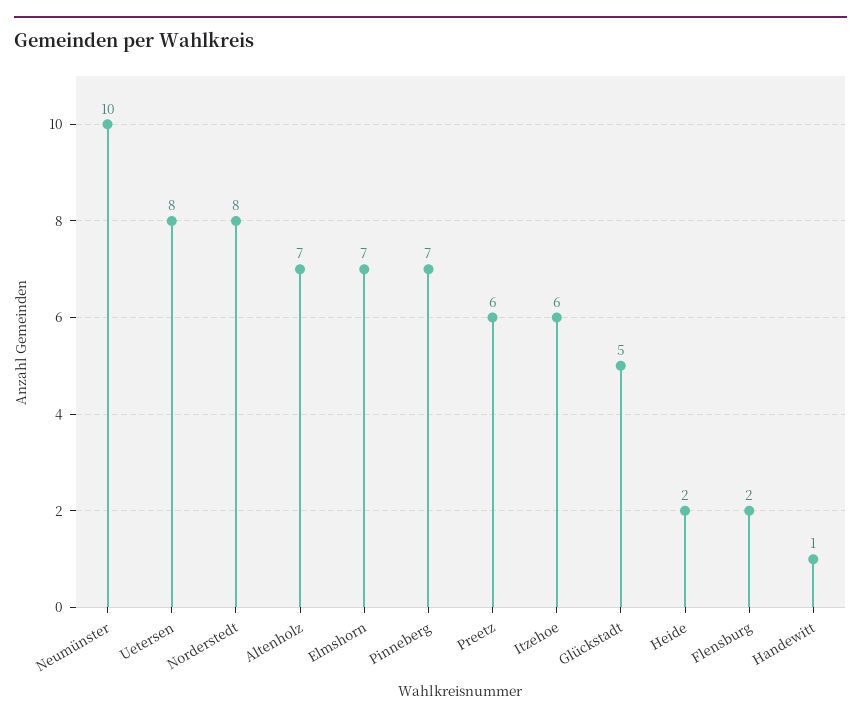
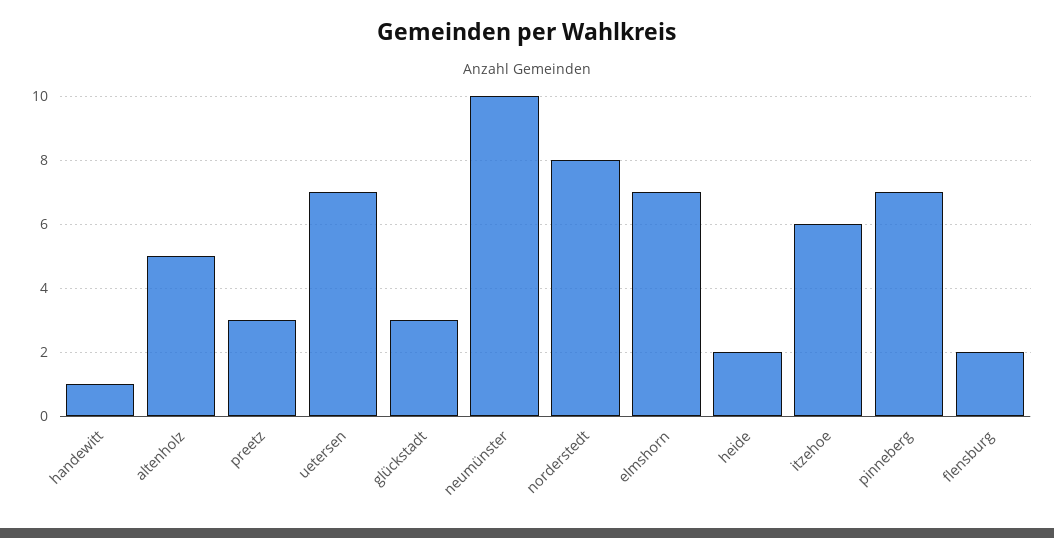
Uetersen: 8 -> 7
Altenholz: 7 -> 5
Preetz: 6 -> 3
Glückstadt: 5 -> 3

